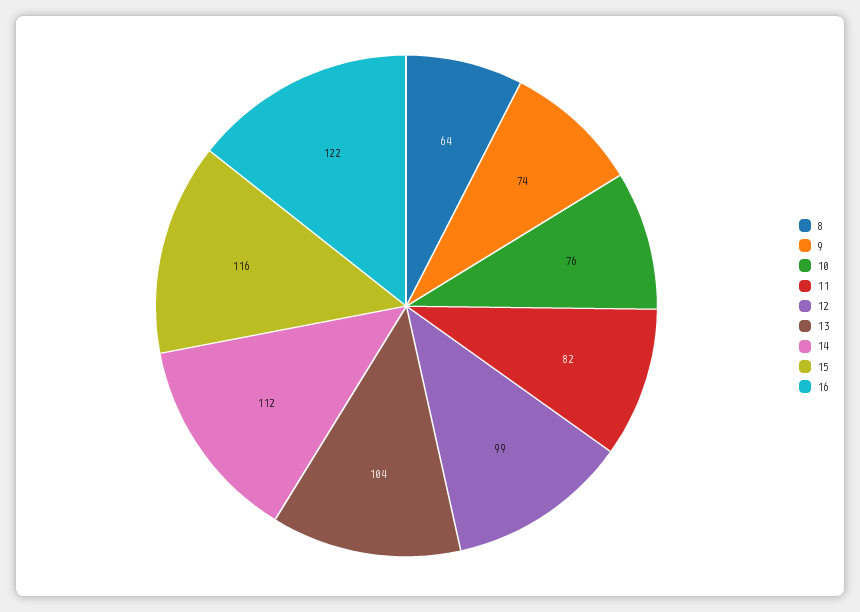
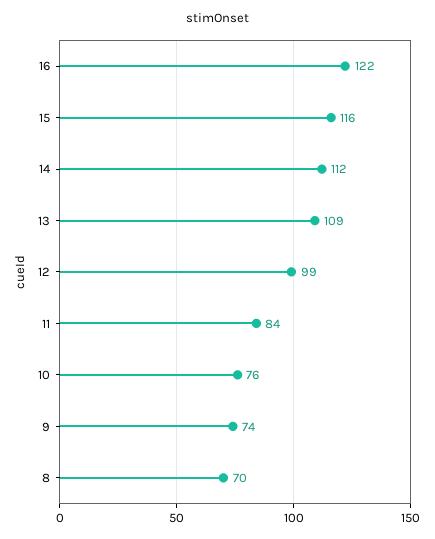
8: 64 -> 70
11: 82 -> 84
13: 104 -> 109

